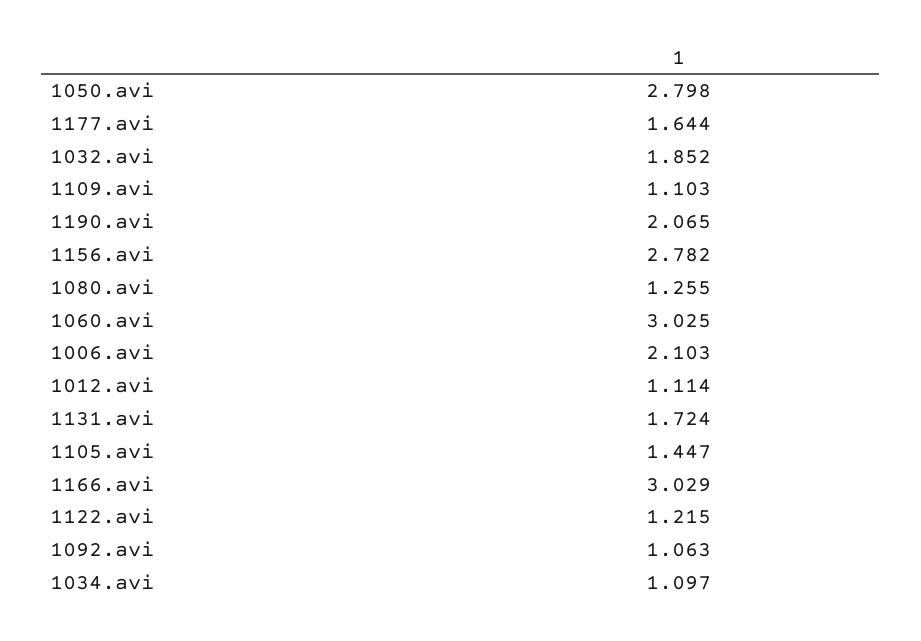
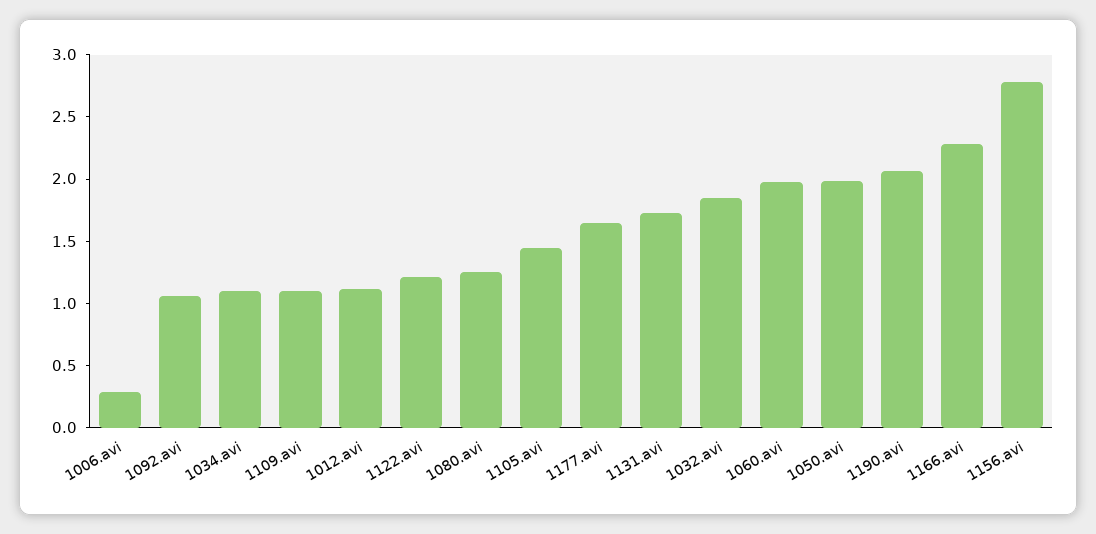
1050.avi: 2.798 -> 2
1060.avi: 3.025 -> 2
1006.avi: 2.103 -> 0.3
1166.avi: 3.029 -> 2.3

